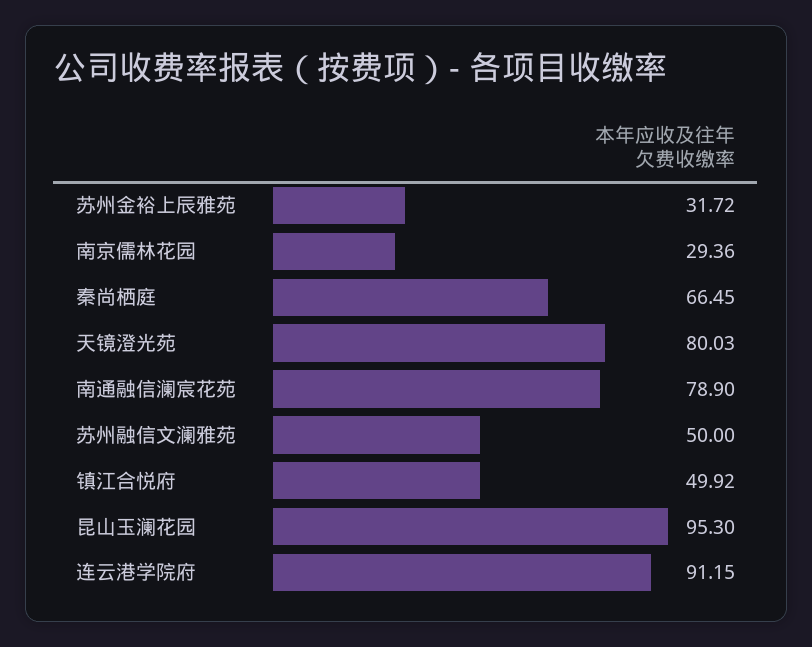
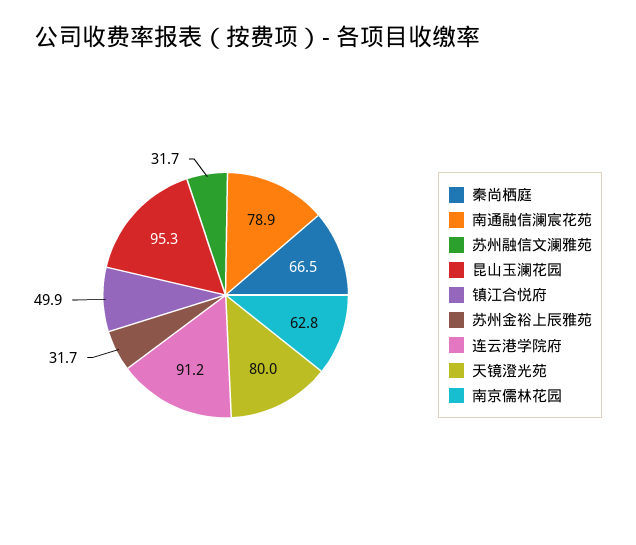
南京儒林花园: 29.36 -> 62.8
苏州融信文澜雅苑: 50 -> 31.7

